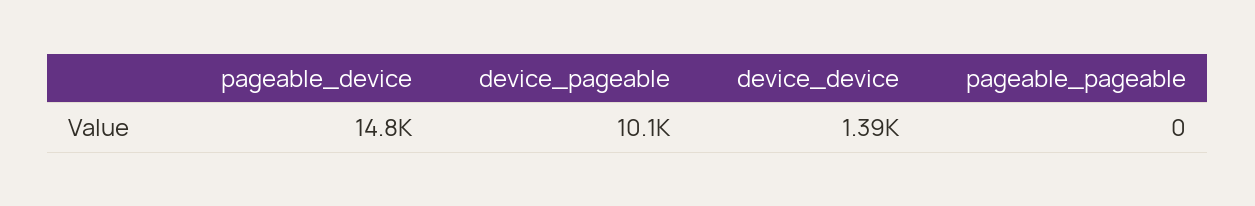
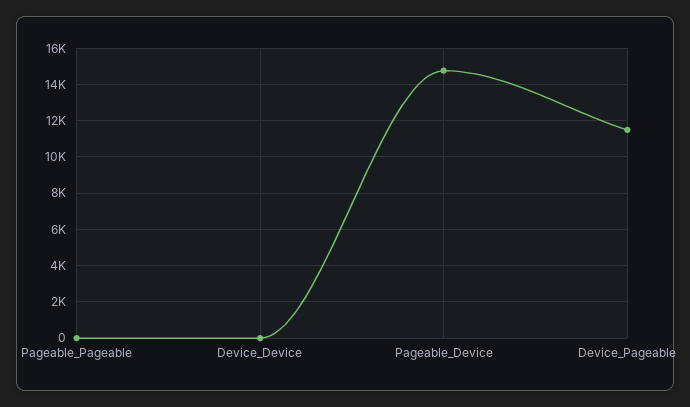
device_pageable: 10100 -> 11500
device_device: 1390 -> 0

